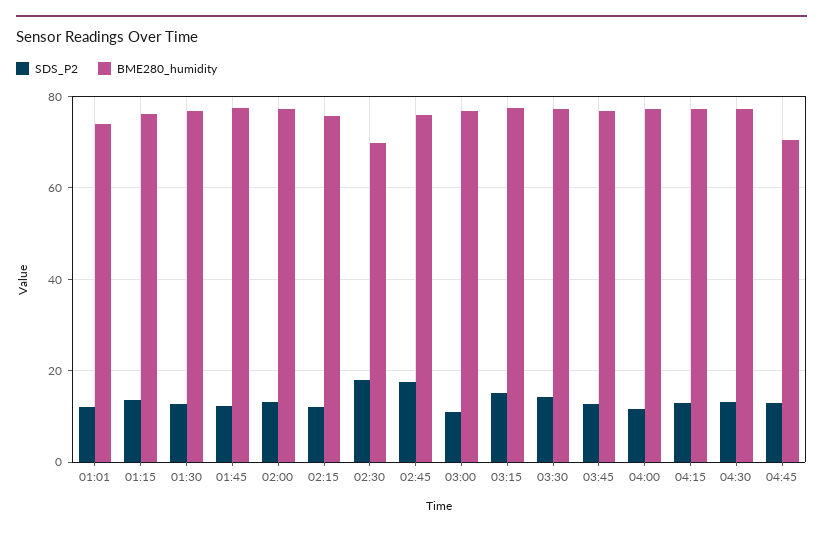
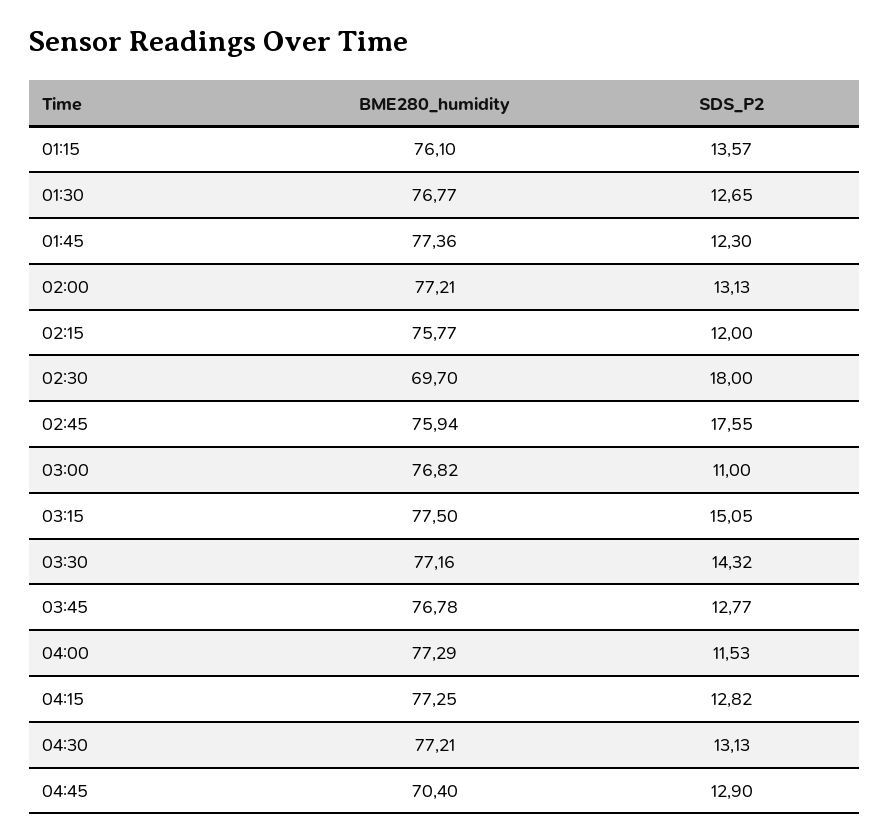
SDS_P2, 01:01: 12 -> none
BME280_humidity, 01:01: 74 -> none

